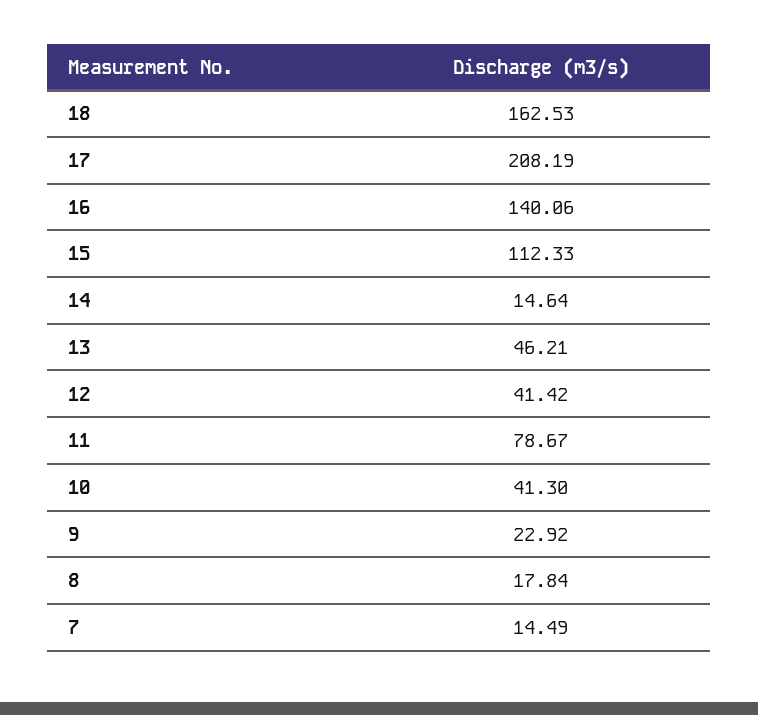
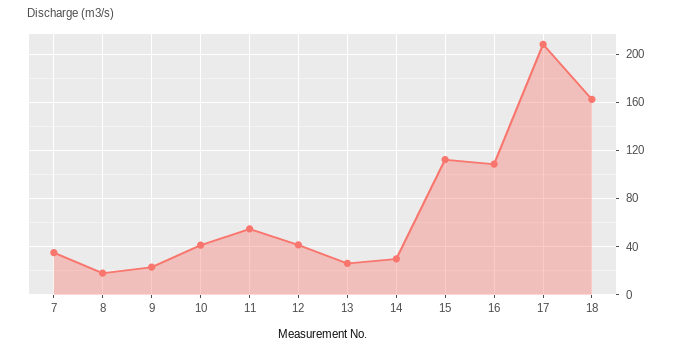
16: 140.06 -> 110
14: 14.64 -> 30
13: 46.21 -> 25
11: 78.67 -> 55
7: 14.49 -> 35

